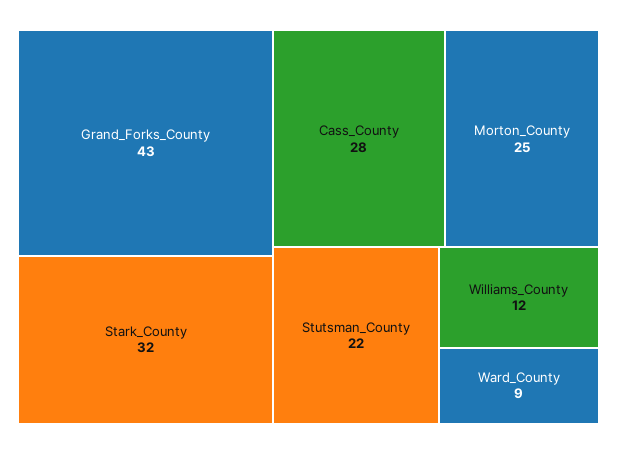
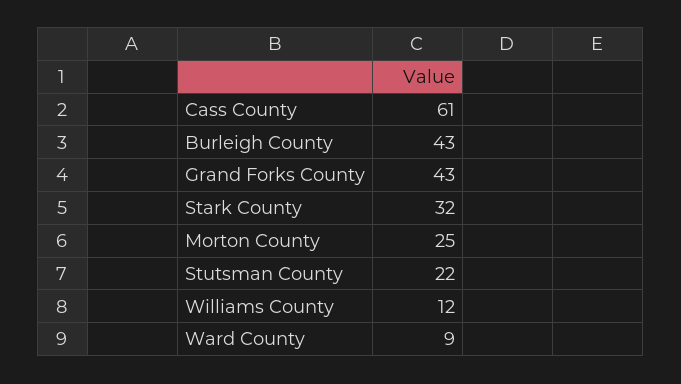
Cass_County: 28 -> 61
Burleigh County: none -> 43

